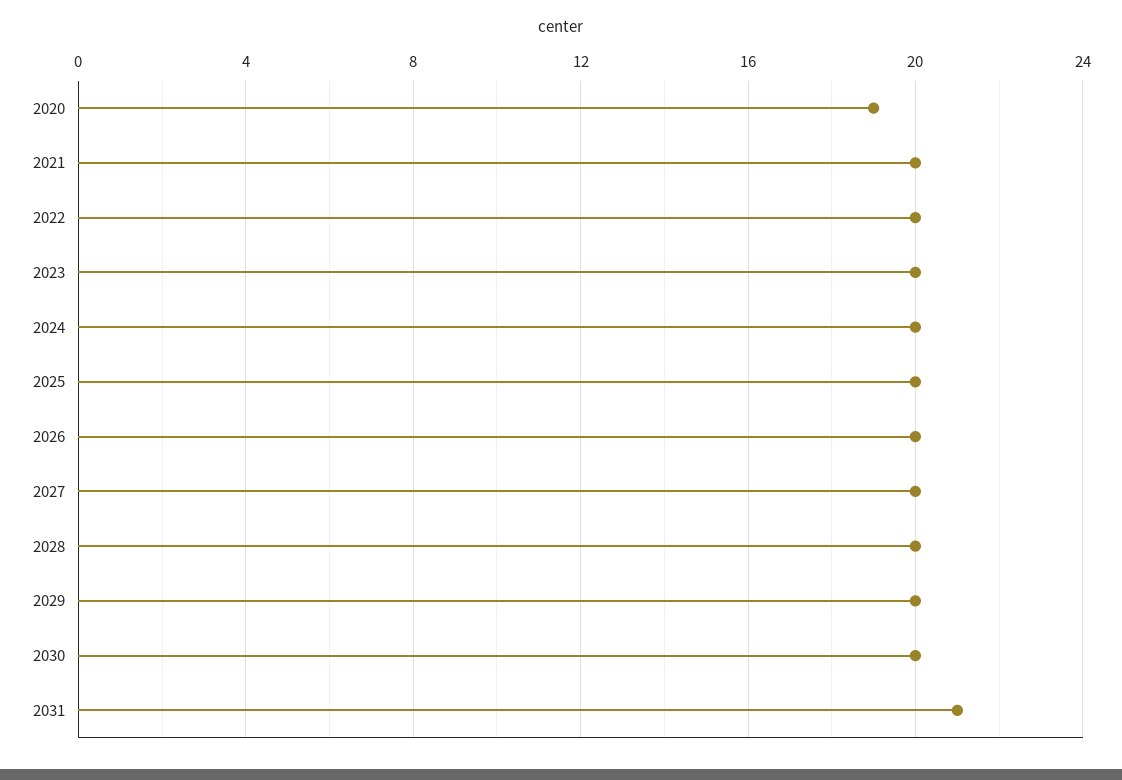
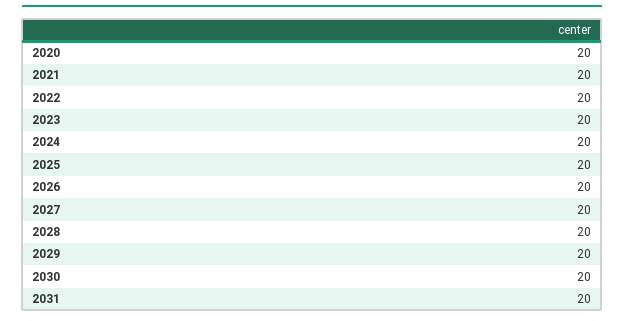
2020: 19 -> 20
2031: 21 -> 20

